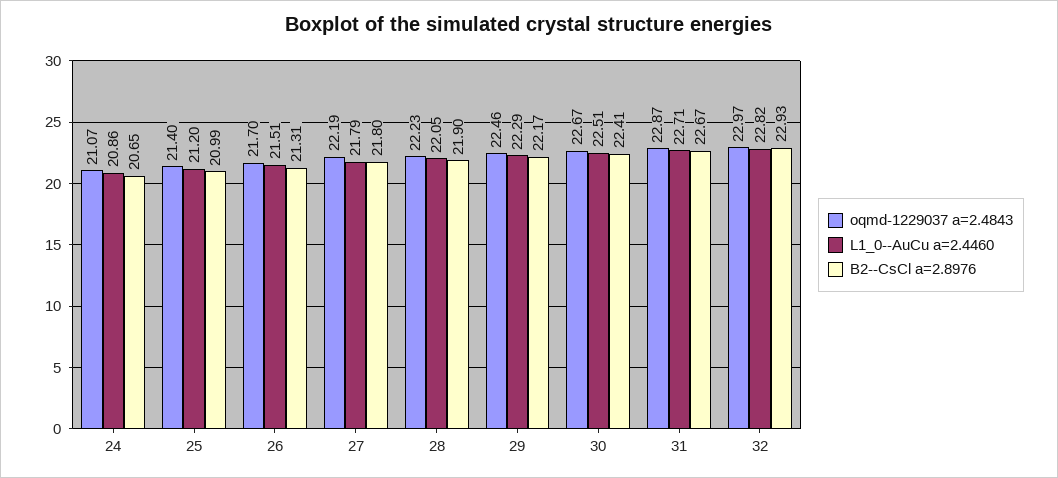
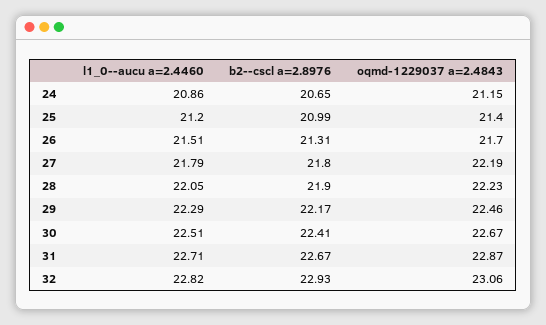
oqmd-1229037 a=2.4843, 24: 21.07 -> 21.15
oqmd-1229037 a=2.4843, 32: 22.97 -> 23.06

